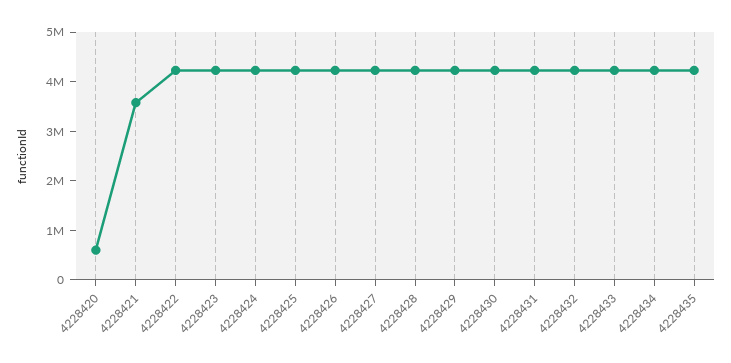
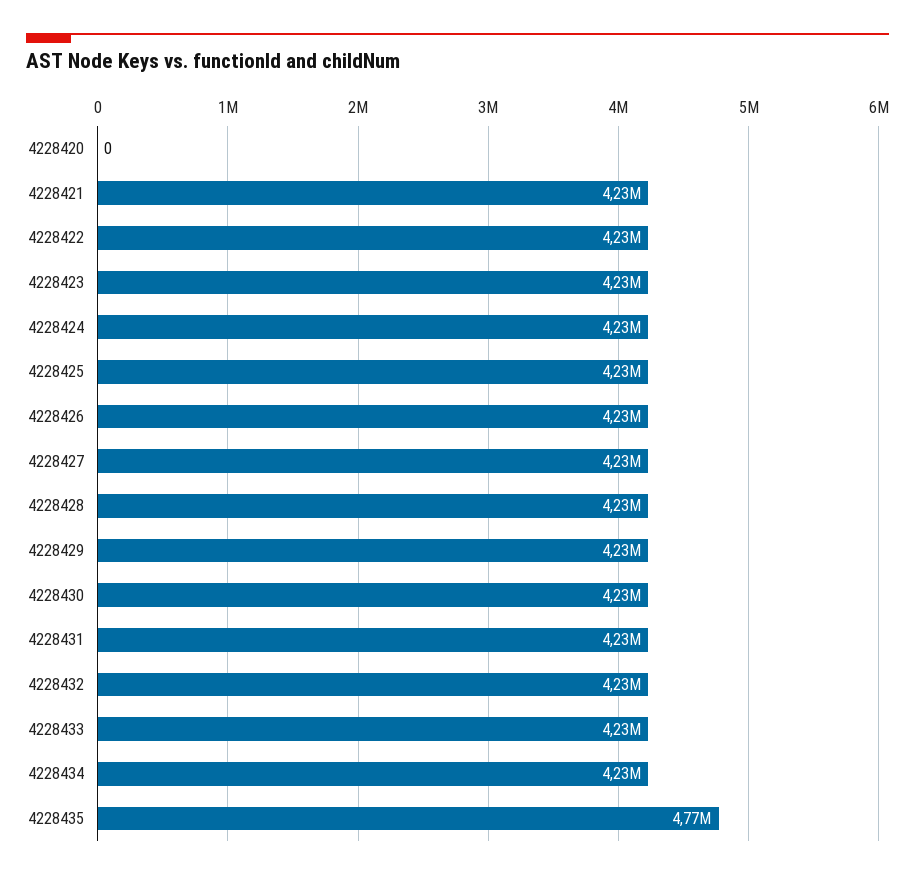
4228420: 600000 -> 0
4228421: 3600000 -> 4230000
4228435: 4200000 -> 4770000

